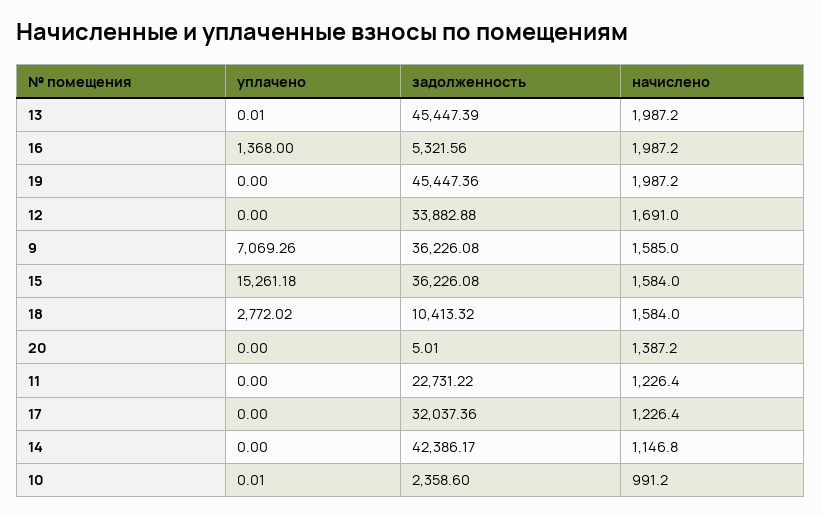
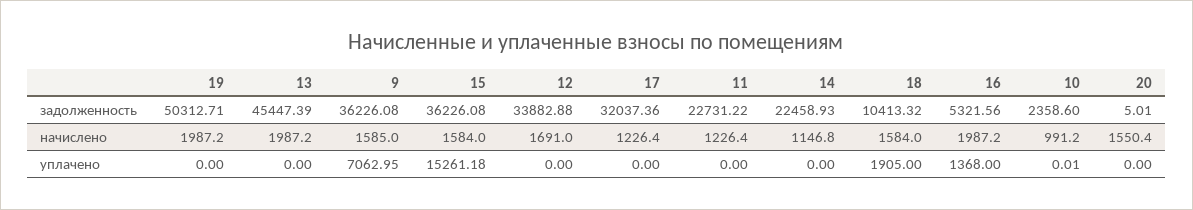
уплачено, 13: 0.01 -> 0
задолженность, 19: 45447.36 -> 50312.71
уплачено, 9: 7069.26 -> 7062.95
уплачено, 18: 2772.02 -> 1905
начислено, 20: 1387.2 -> 1550.4
задолженность, 14: 42386.17 -> 22458.93

